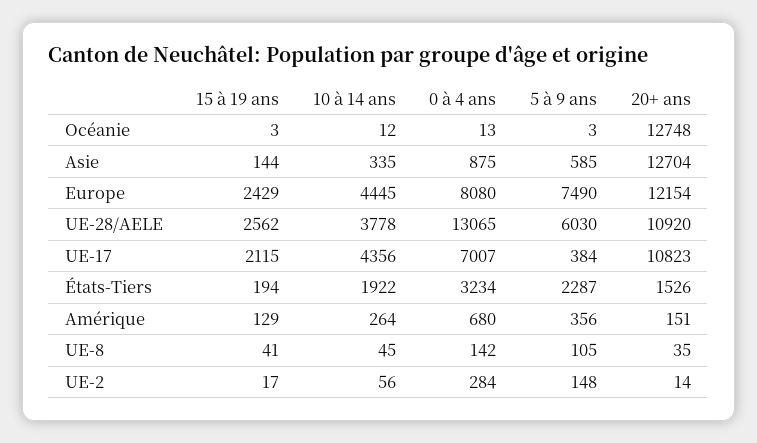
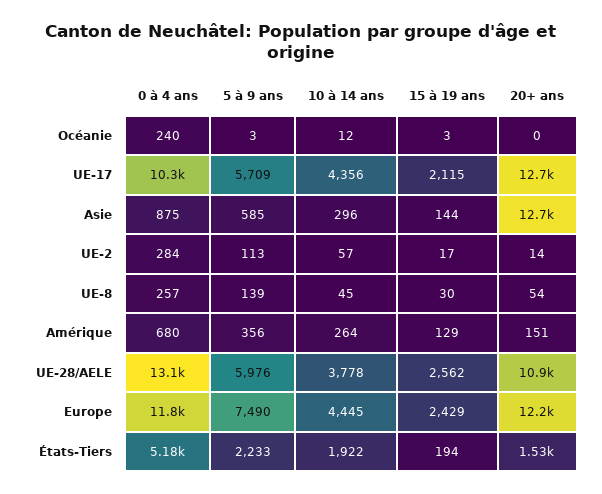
0 à 4 ans, Océanie: 13 -> 240
20+ ans, Océanie: 12748 -> 0
10 à 14 ans, Asie: 335 -> 296
0 à 4 ans, Europe: 8080 -> 11800
5 à 9 ans, UE-28/AELE: 6030 -> 5976
0 à 4 ans, UE-17: 7007 -> 10300
5 à 9 ans, UE-17: 384 -> 5709
20+ ans, UE-17: 10823 -> 12700
0 à 4 ans, États-Tiers: 3234 -> 5180
5 à 9 ans, États-Tiers: 2287 -> 2233
15 à 19 ans, UE-8: 41 -> 30
0 à 4 ans, UE-8: 142 -> 257
5 à 9 ans, UE-8: 105 -> 139
20+ ans, UE-8: 35 -> 54
10 à 14 ans, UE-2: 56 -> 57
5 à 9 ans, UE-2: 148 -> 113

